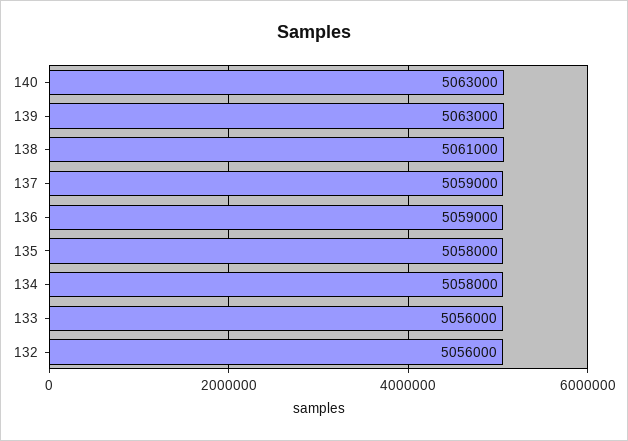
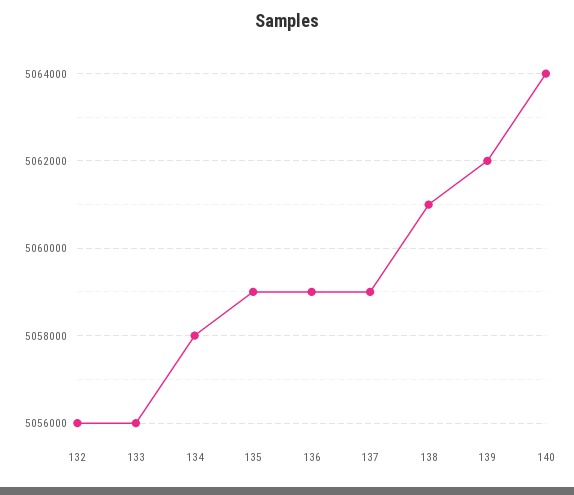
140: 5063000 -> 5064000
139: 5063000 -> 5062000
135: 5058000 -> 5059000

